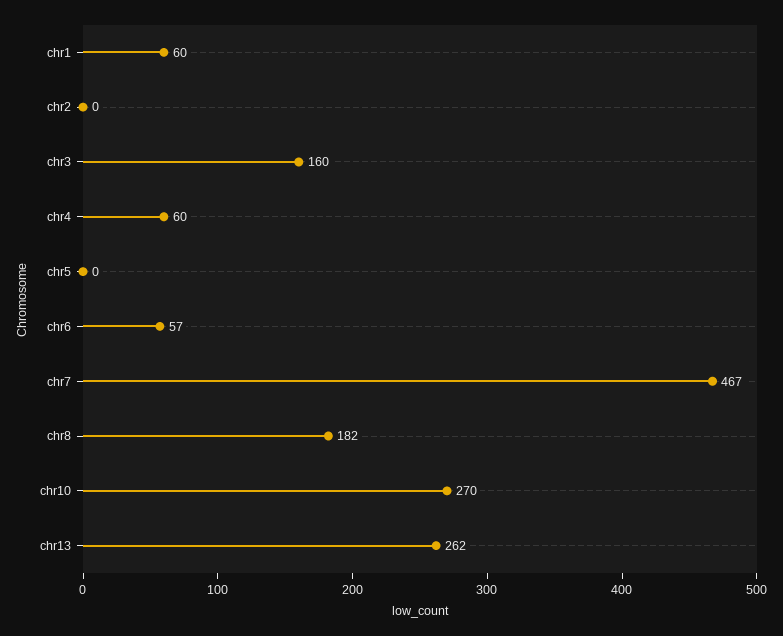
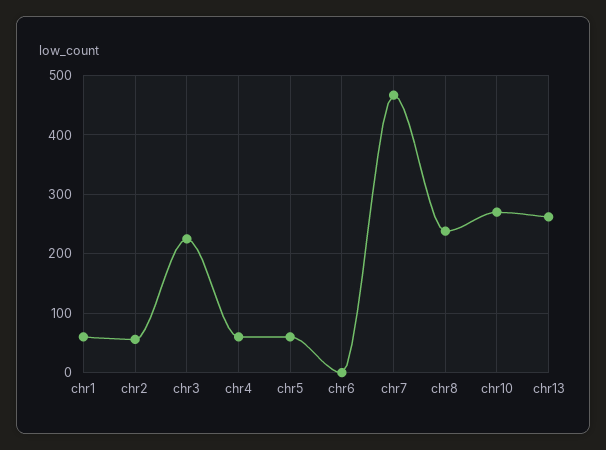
chr2: 0 -> 60
chr3: 160 -> 220
chr5: 0 -> 60
chr6: 57 -> 0
chr8: 182 -> 240

